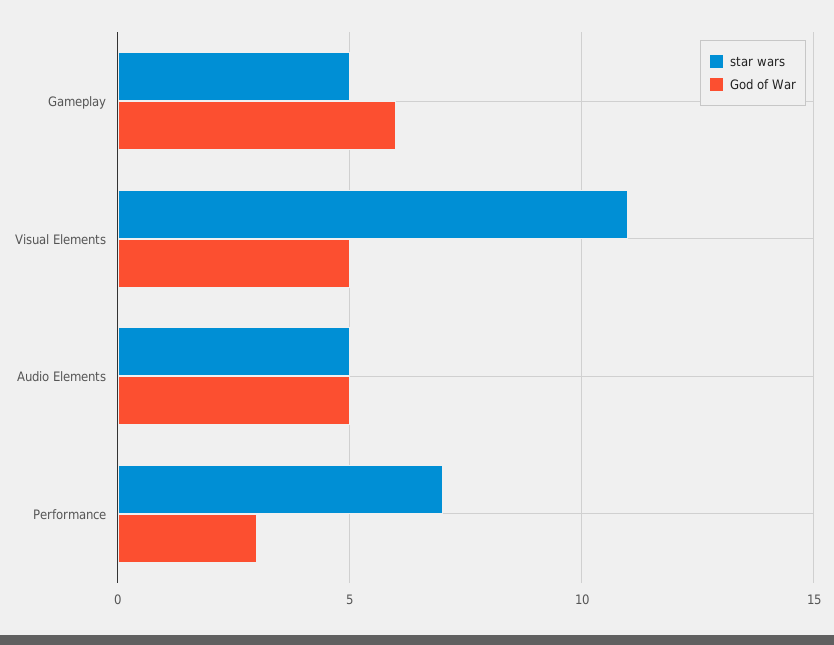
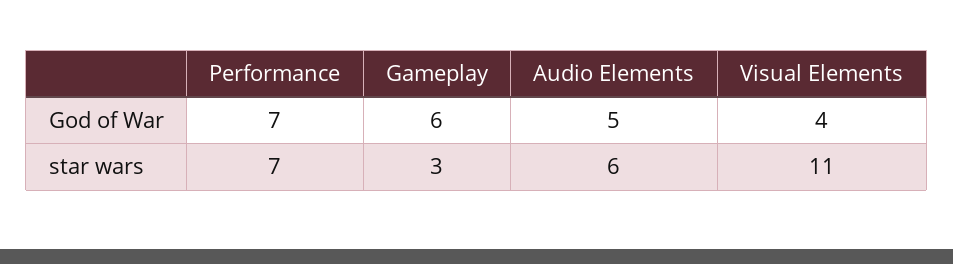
star wars, Gameplay: 5 -> 3
God of War, Visual Elements: 5 -> 4
star wars, Audio Elements: 5 -> 6
God of War, Performance: 3 -> 7

